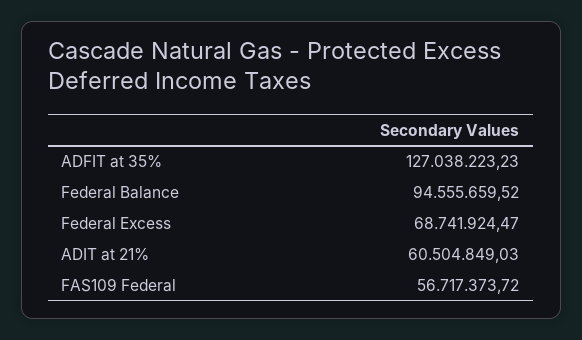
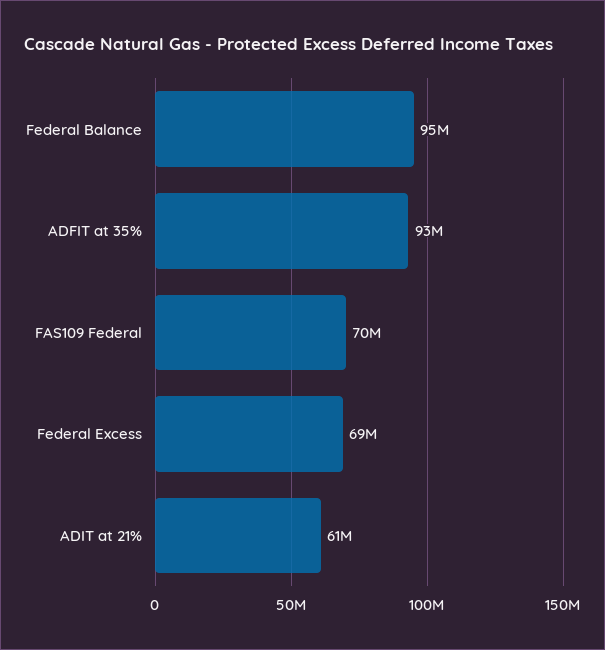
ADFIT at 35%: 127038223.23 -> 93000000
FAS109 Federal: 56717373.72 -> 70000000

